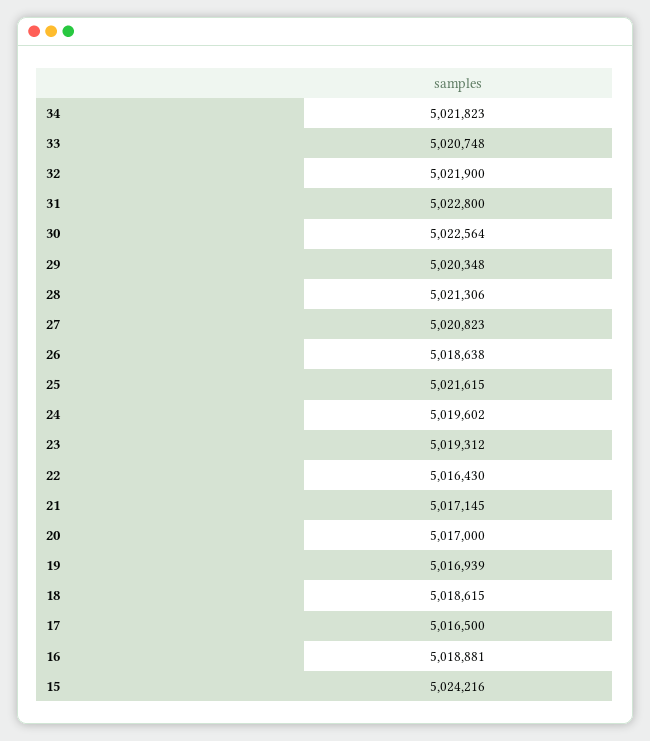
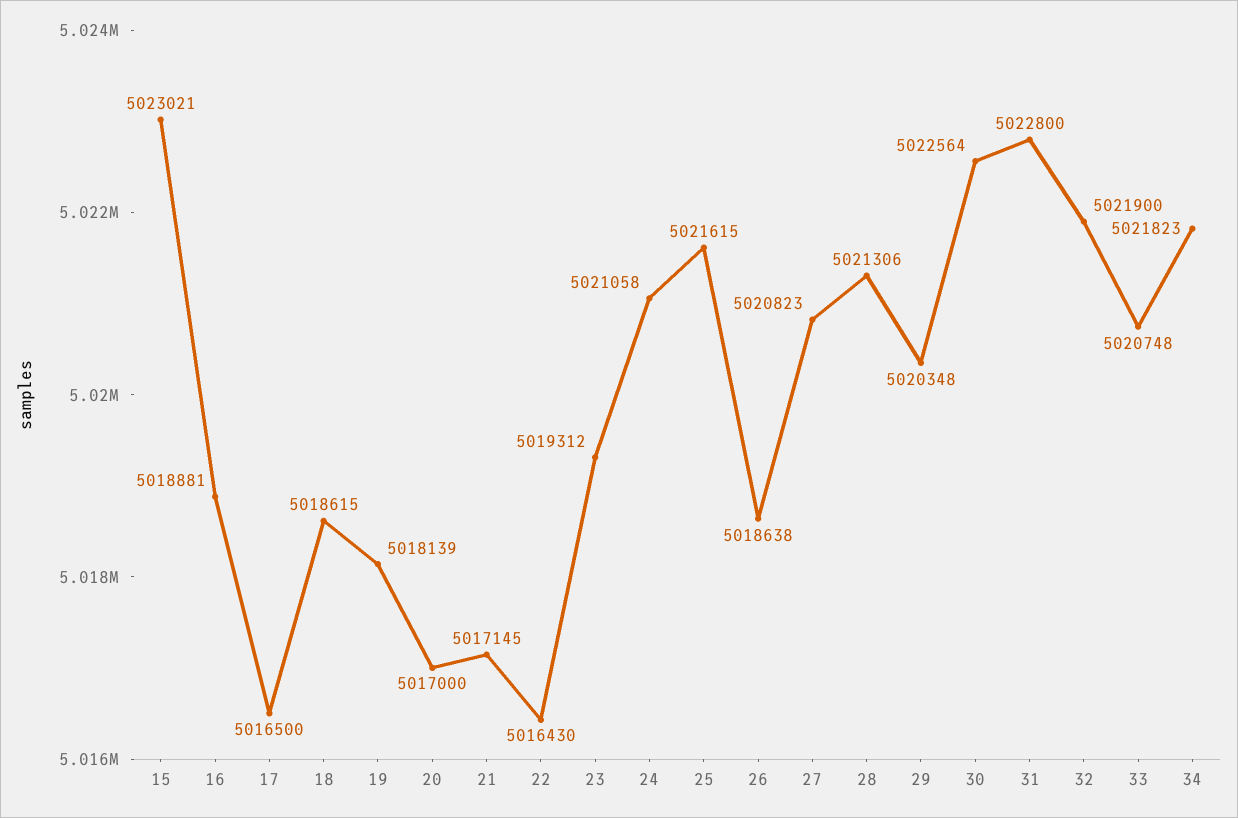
24: 5019602 -> 5021058
19: 5016939 -> 5018139
15: 5024216 -> 5023021

